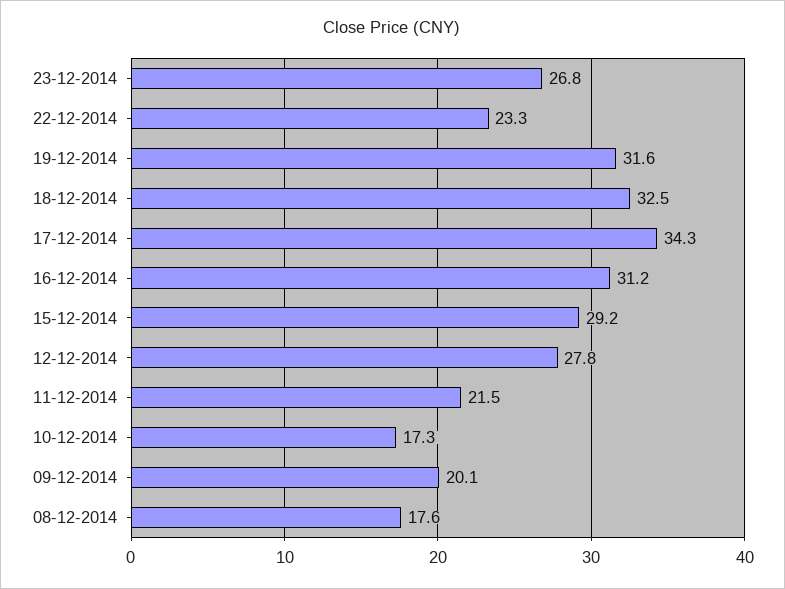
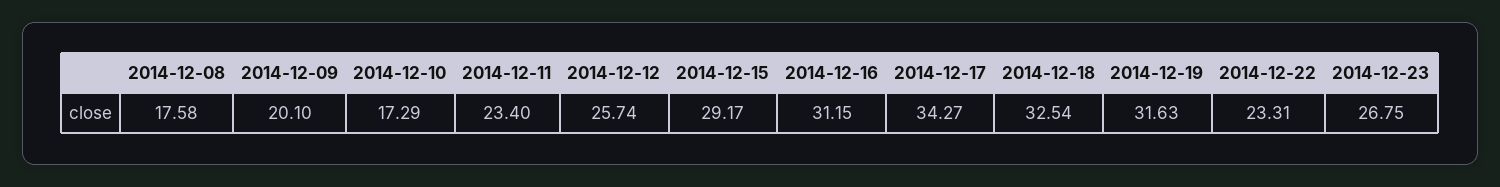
12-12-2014: 27.8 -> 25.74
11-12-2014: 21.5 -> 23.4

